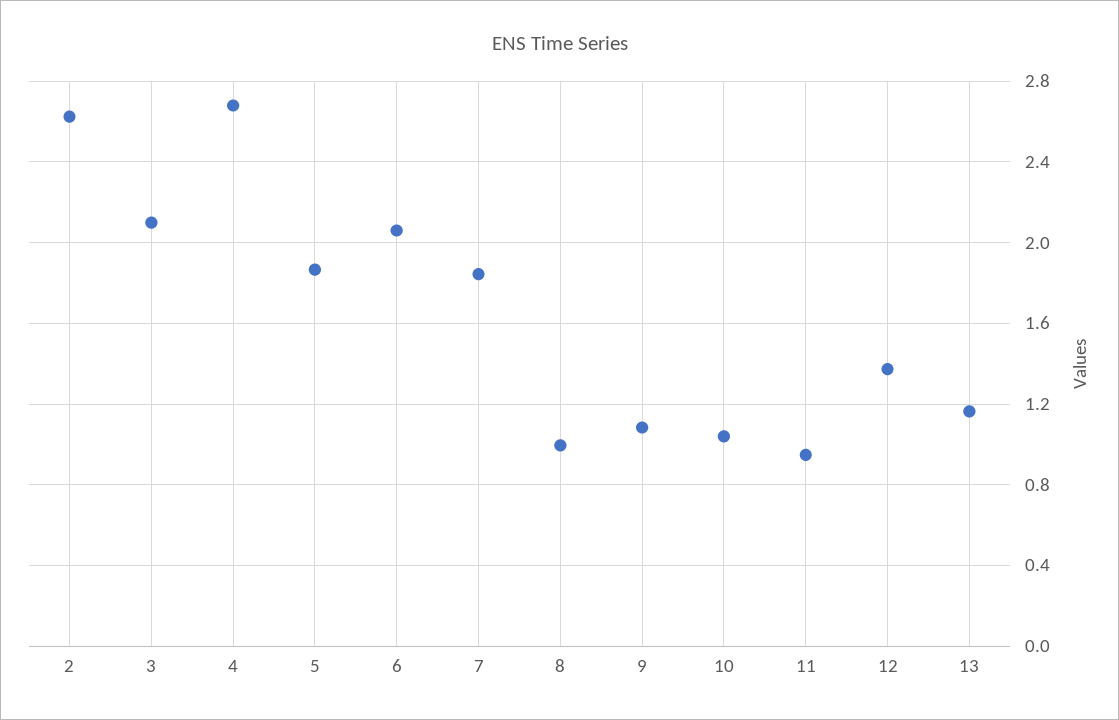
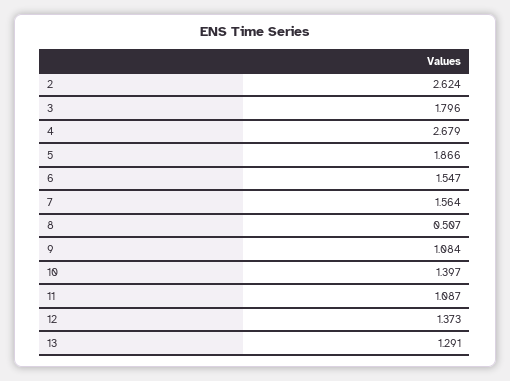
3: 2.1 -> 1.796
6: 2.05 -> 1.547
7: 1.85 -> 1.564
8: 1 -> 0.507
10: 1.05 -> 1.397
11: 0.95 -> 1.087
13: 1.15 -> 1.291

